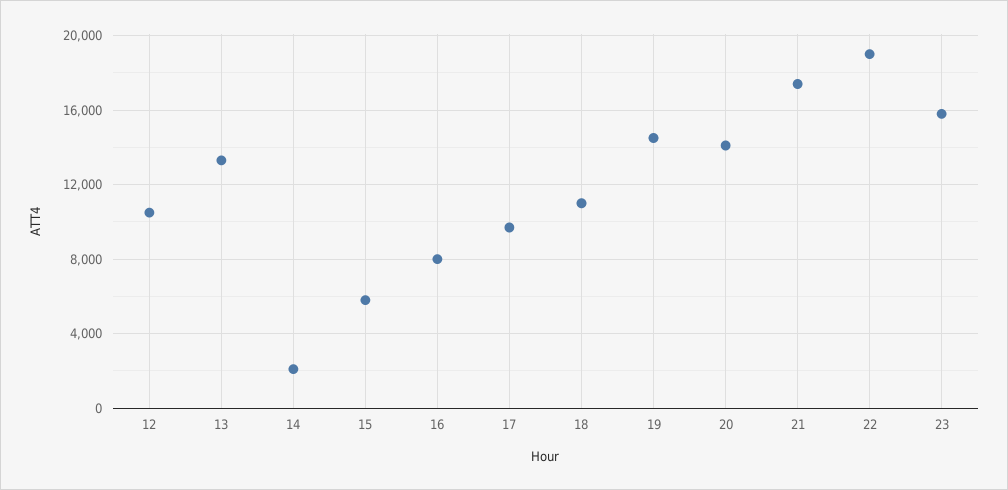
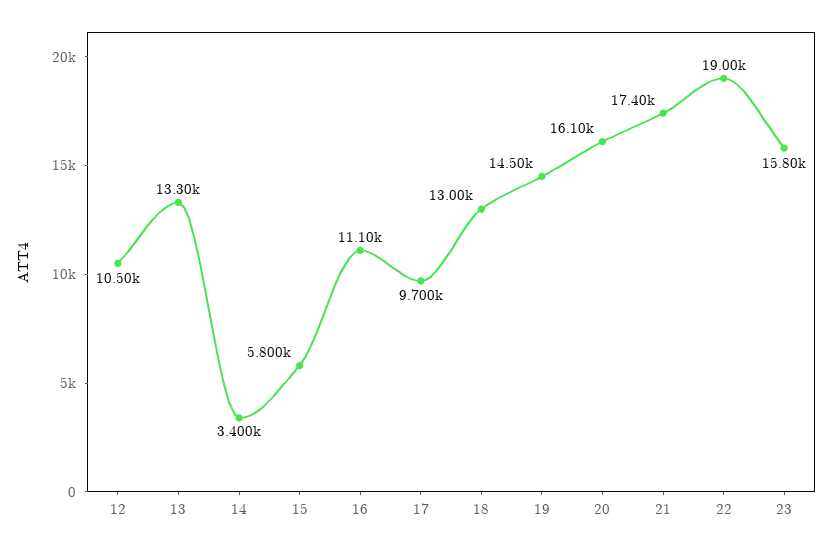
14: 2000 -> 3400
16: 8000 -> 11100
18: 11000 -> 13000
20: 14000 -> 16100

